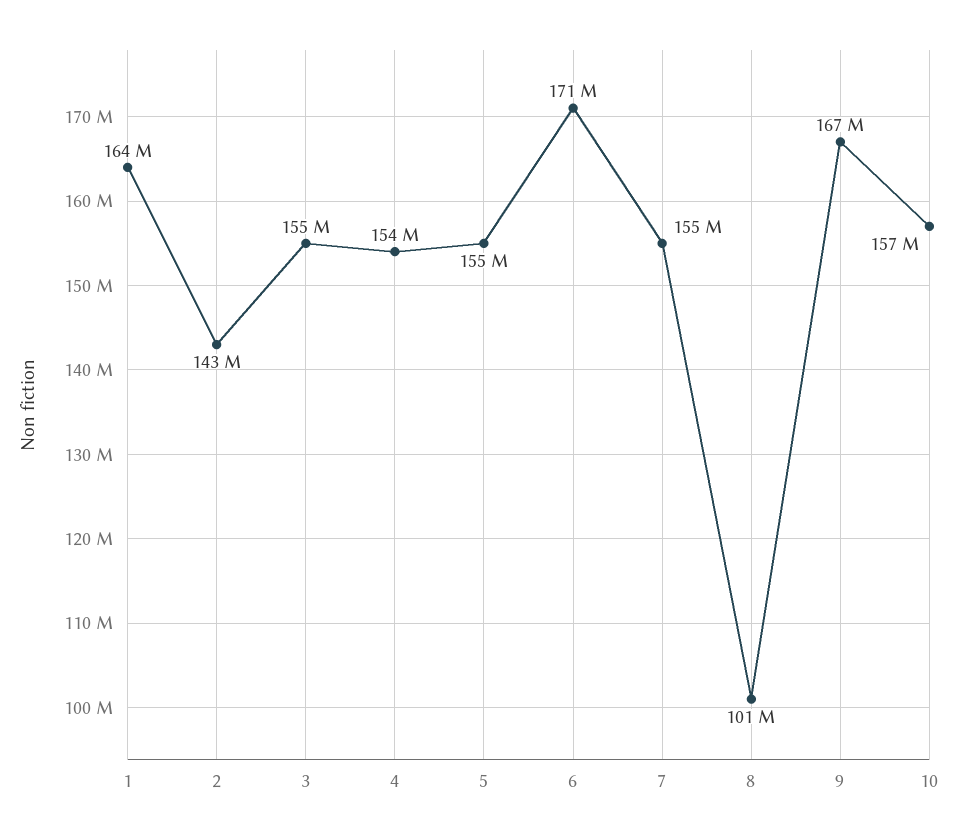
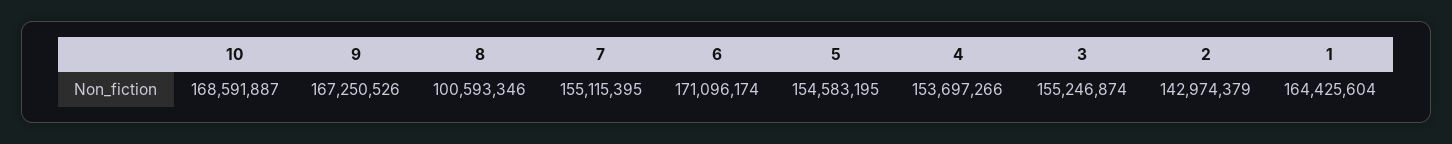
10: 157000000 -> 168591887

